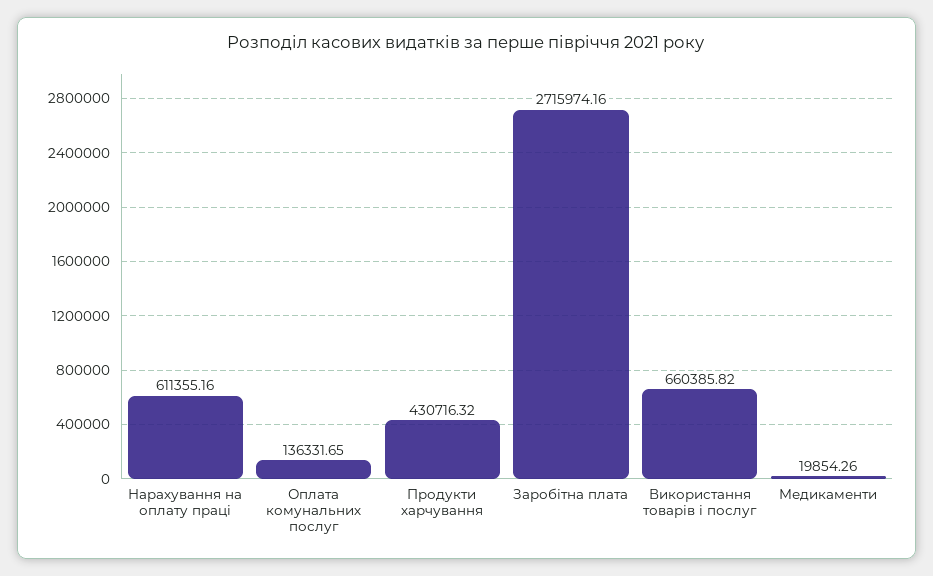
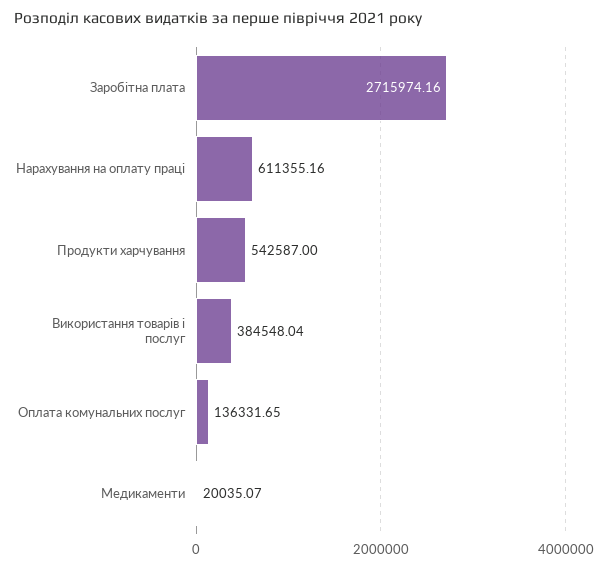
Продукти харчування: 430716.32 -> 542587
Використання товарів і послуг: 660385.82 -> 384548.04
Медикаменти: 19854.26 -> 20035.07

